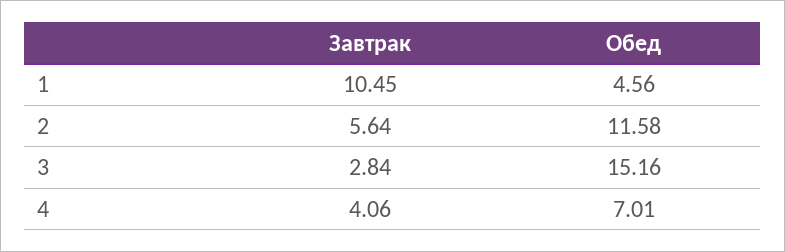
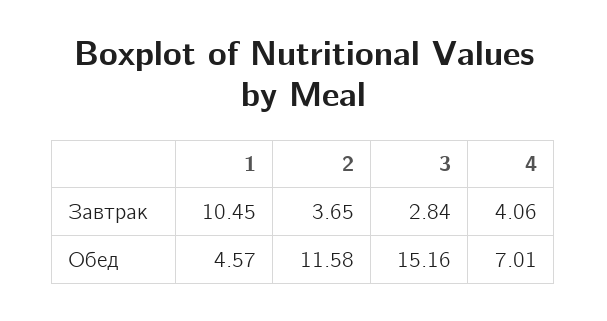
Обед, 1: 4.56 -> 4.57
Завтрак, 2: 5.64 -> 3.65

